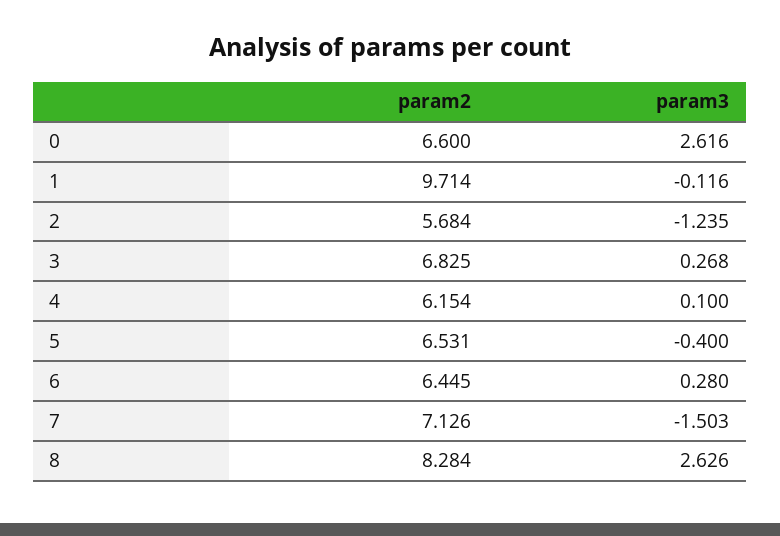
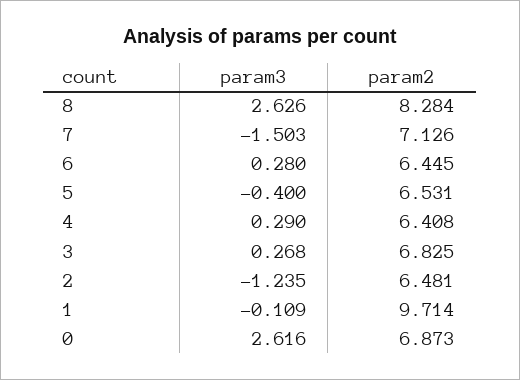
param2, 0: 6.6 -> 6.873
param3, 1: -0.116 -> -0.109
param2, 2: 5.684 -> 6.481
param2, 4: 6.154 -> 6.408
param3, 4: 0.1 -> 0.29

